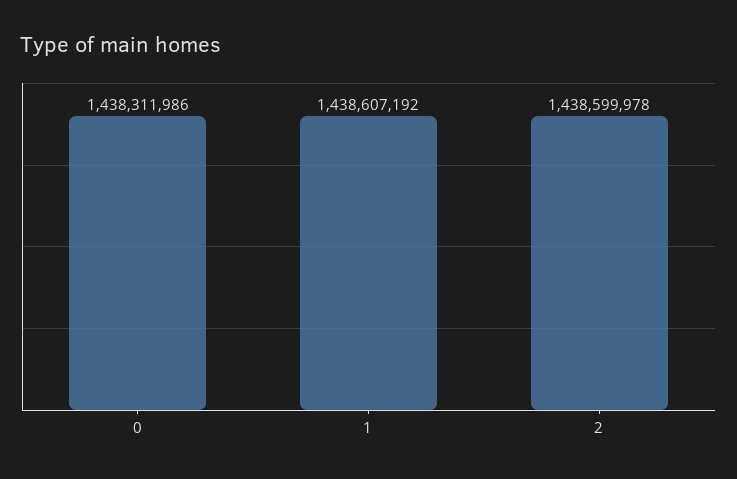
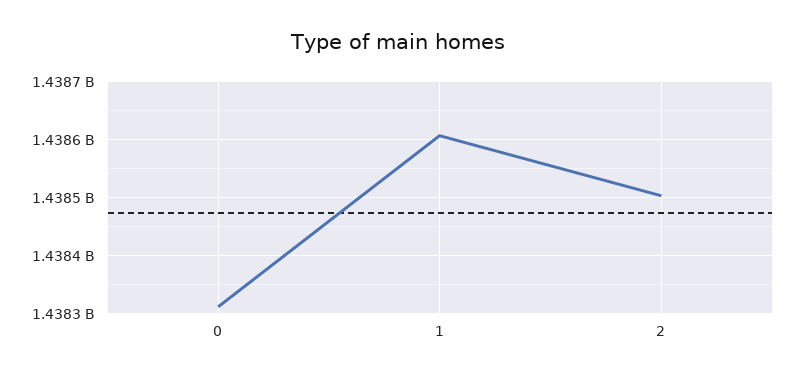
2: 1438599978 -> 1438500000

